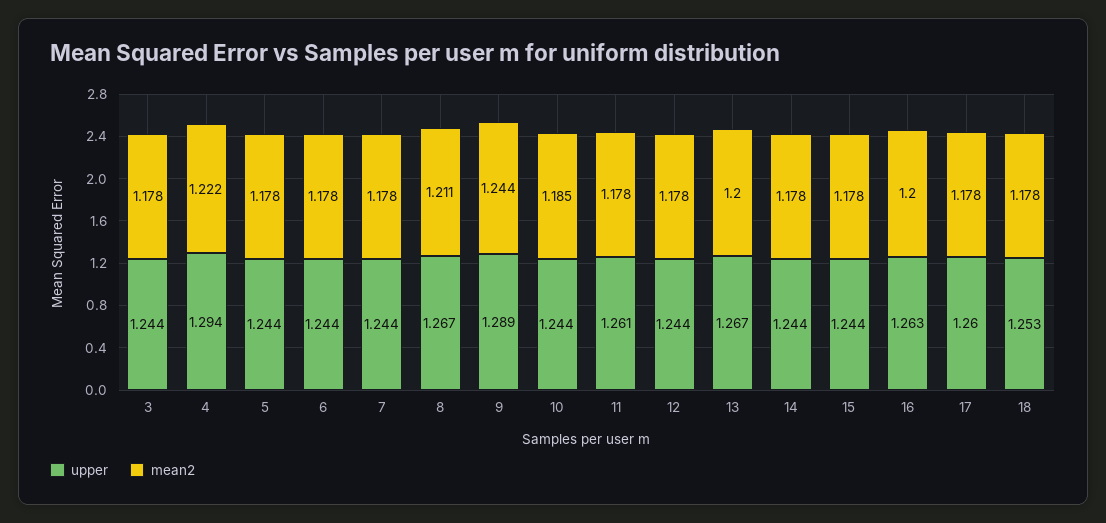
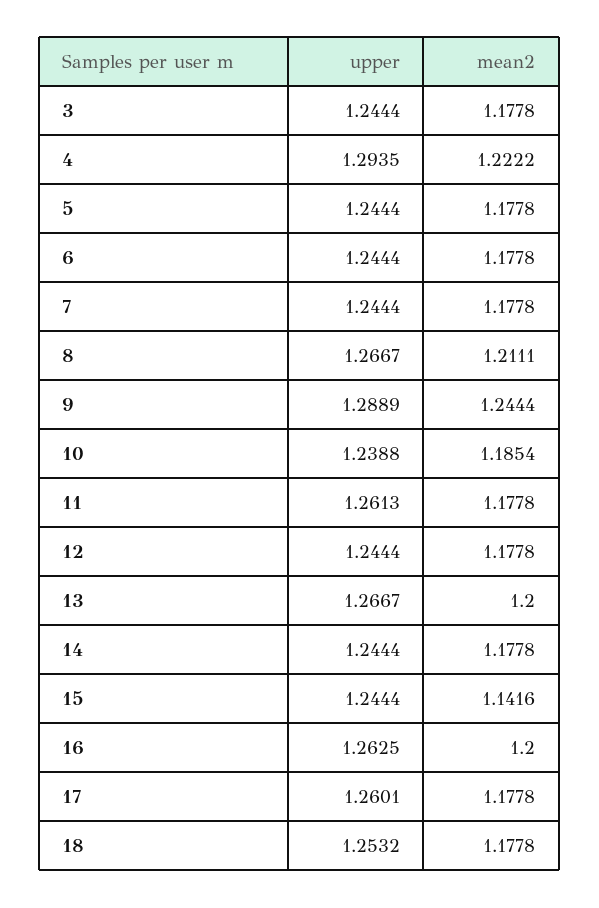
upper, 10: 1.244 -> 1.2388
mean2, 15: 1.178 -> 1.1416

